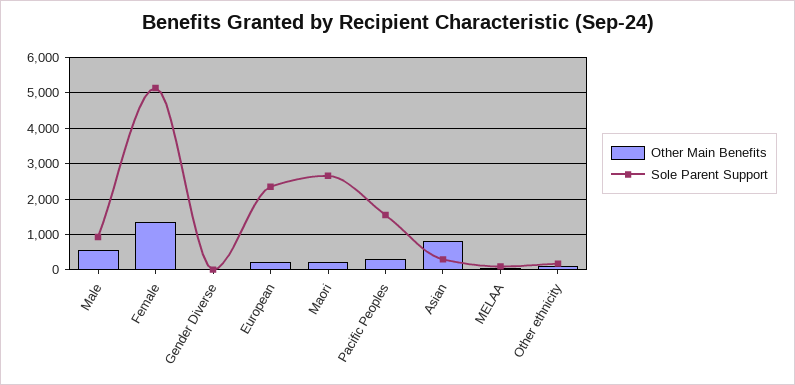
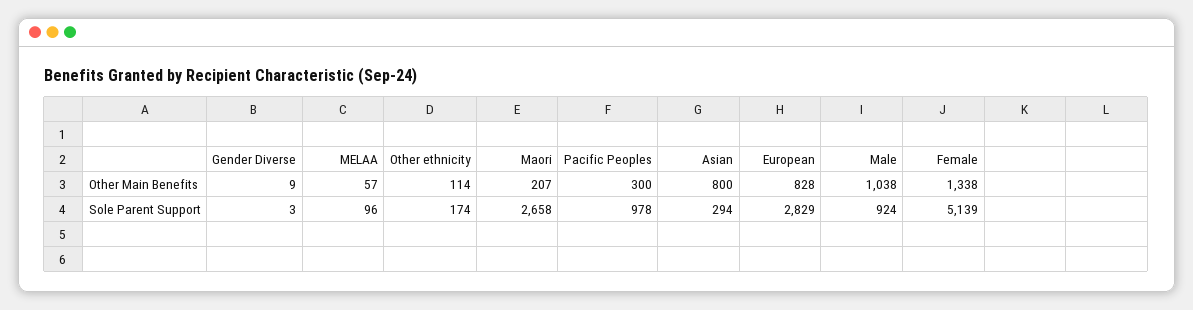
Other Main Benefits, Male: 600 -> 1038
Other Main Benefits, European: 200 -> 828
Sole Parent Support, European: 2400 -> 2829
Sole Parent Support, Pacific Peoples: 1600 -> 978

